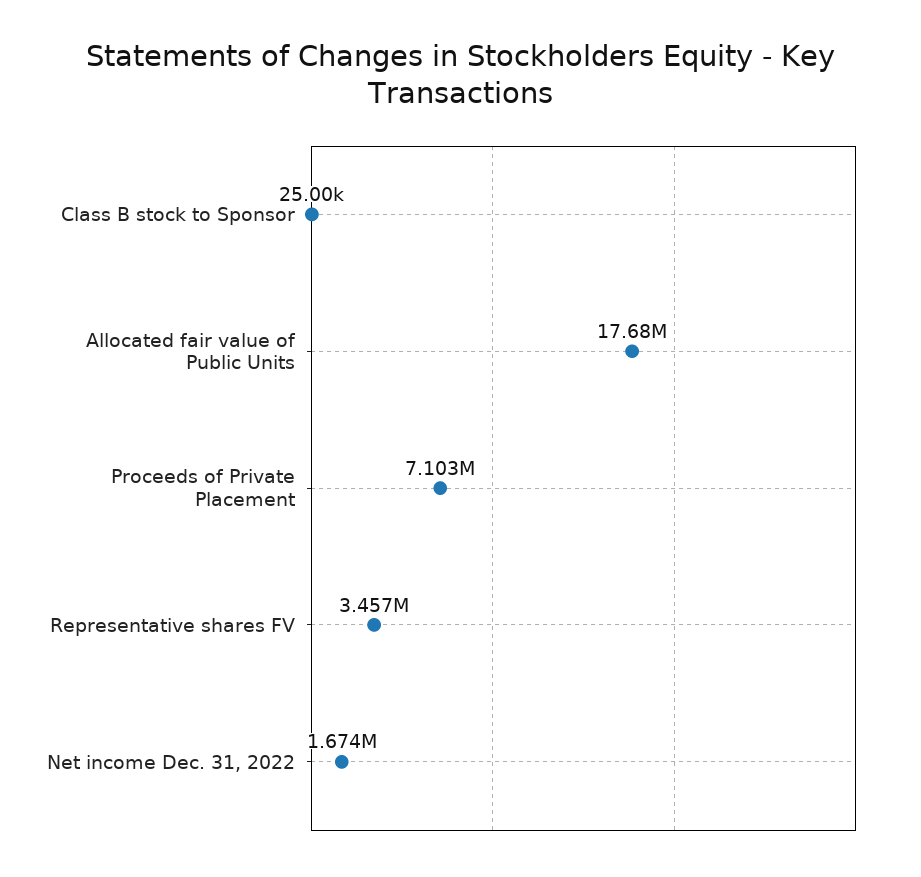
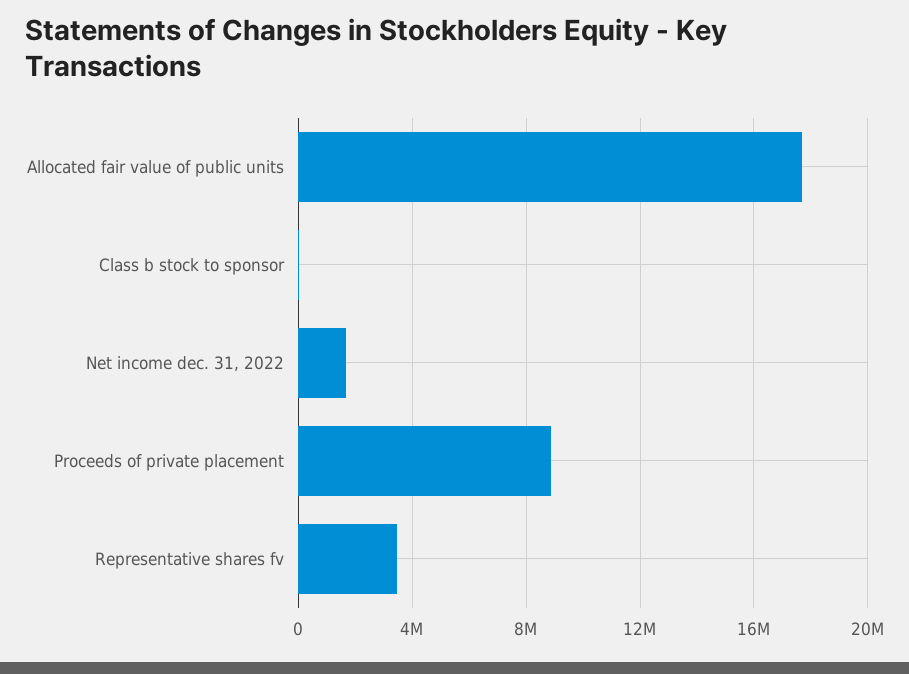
Proceeds of Private Placement: 7103000 -> 9000000

